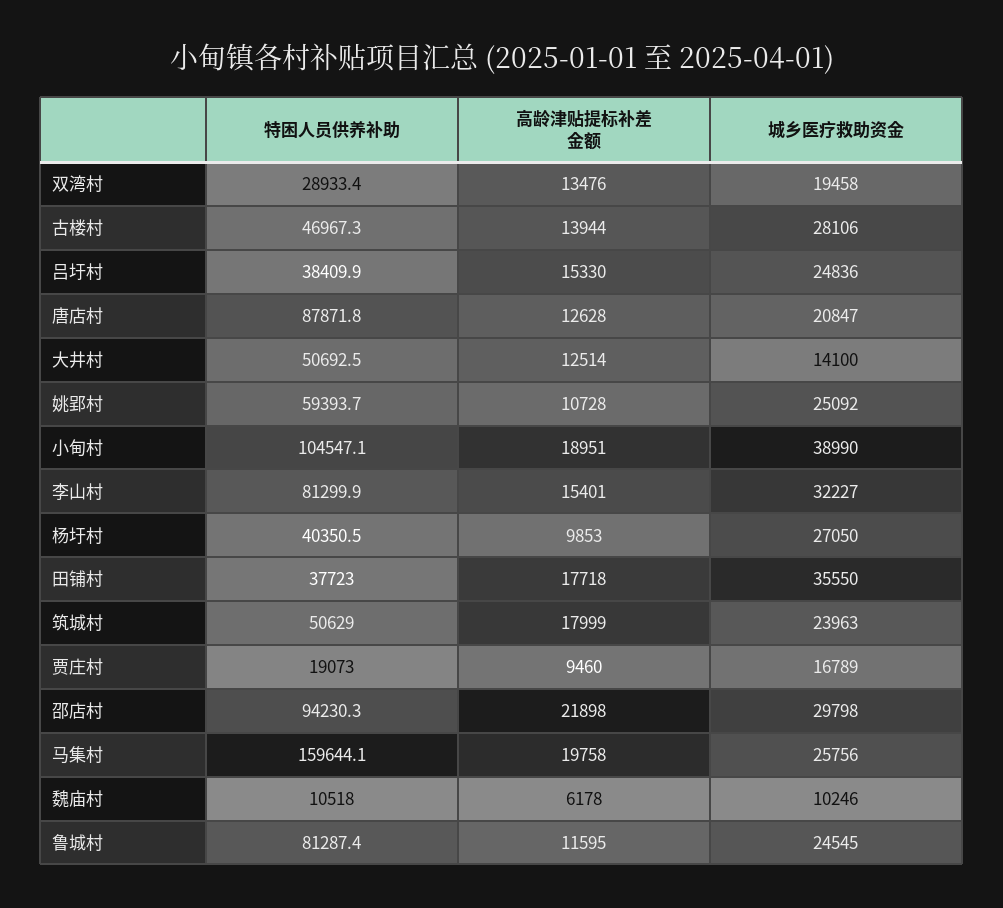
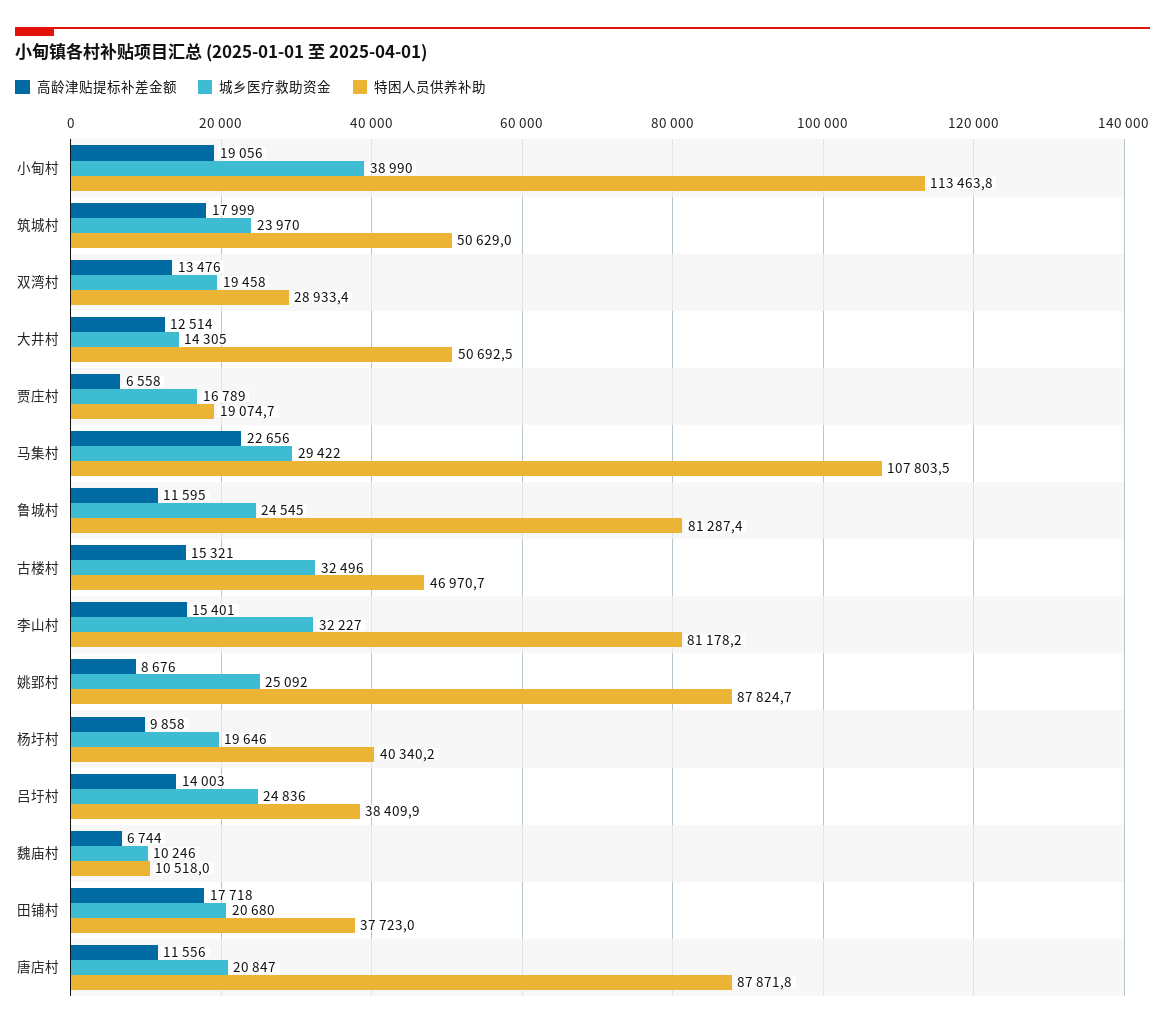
特困人员供养补助, 古楼村: 46967.3 -> 46970.7
高龄津贴提标补差金额, 古楼村: 13944 -> 15321
城乡医疗救助资金, 古楼村: 28106 -> 32496
高龄津贴提标补差金额, 吕圩村: 15330 -> 14003
高龄津贴提标补差金额, 唐店村: 12628 -> 11556
城乡医疗救助资金, 大井村: 14100 -> 14305
特困人员供养补助, 姚郢村: 59393.7 -> 87824.7
高龄津贴提标补差金额, 姚郢村: 10728 -> 8676
特困人员供养补助, 小甸村: 104547.1 -> 113463.8
高龄津贴提标补差金额, 小甸村: 18951 -> 19056
特困人员供养补助, 李山村: 81299.9 -> 81178.2
特困人员供养补助, 杨圩村: 40350.5 -> 40340.2
高龄津贴提标补差金额, 杨圩村: 9853 -> 9858
城乡医疗救助资金, 杨圩村: 27050 -> 19646
城乡医疗救助资金, 田铺村: 35550 -> 20680
城乡医疗救助资金, 筑城村: 23963 -> 23970
特困人员供养补助, 贾庄村: 19073 -> 19074.7
高龄津贴提标补差金额, 贾庄村: 9460 -> 6558
特困人员供养补助, 邵店村: 94230.3 -> none
高龄津贴提标补差金额, 邵店村: 21898 -> none
城乡医疗救助资金, 邵店村: 29798 -> none
特困人员供养补助, 马集村: 159644.1 -> 107803.5
高龄津贴提标补差金额, 马集村: 19758 -> 22656
城乡医疗救助资金, 马集村: 25756 -> 29422
高龄津贴提标补差金额, 魏庙村: 6178 -> 6744

